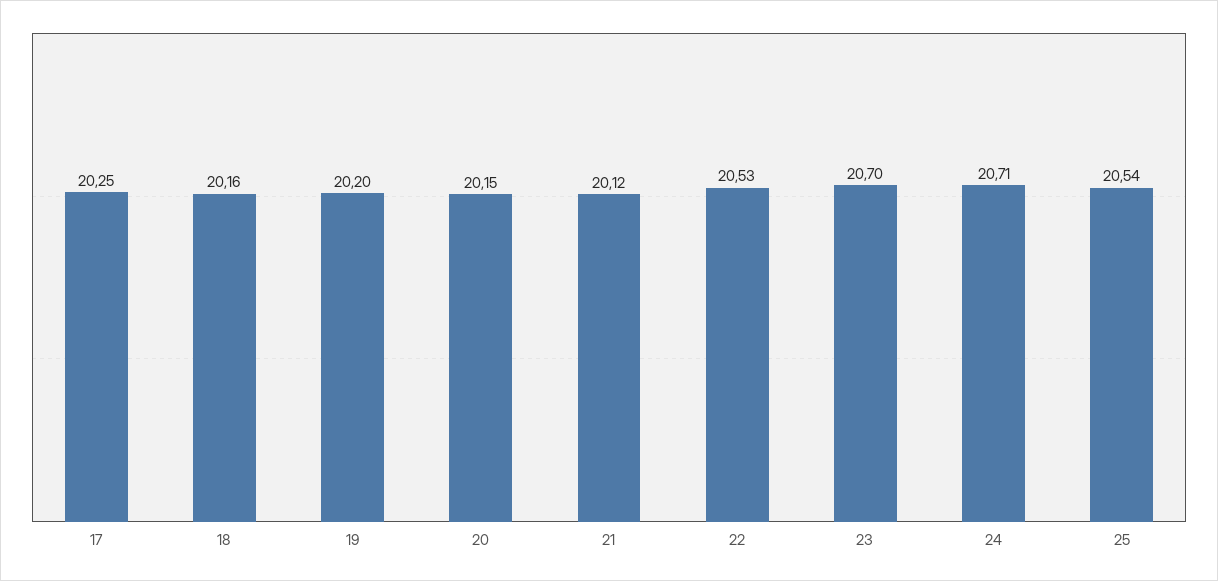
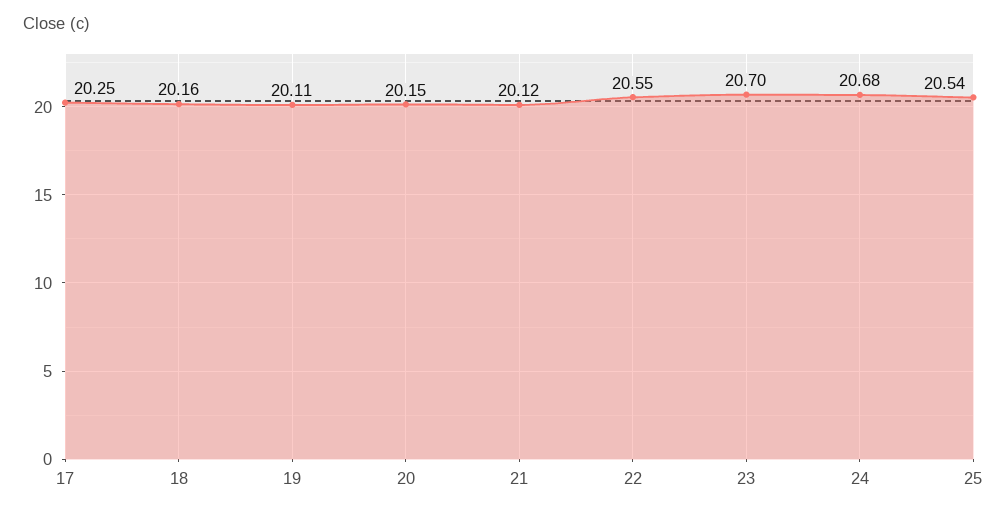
19: 20.2 -> 20.11
22: 20.53 -> 20.55
24: 20.71 -> 20.68

